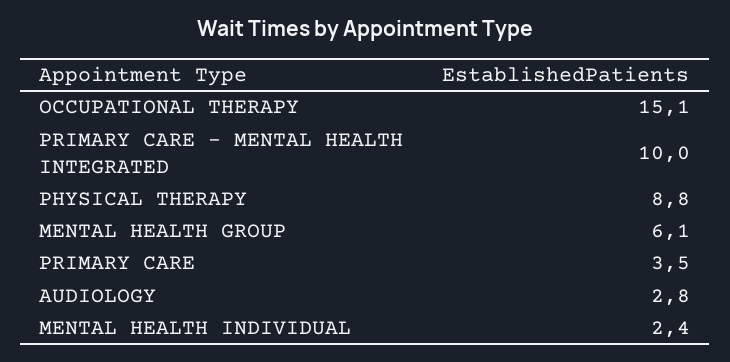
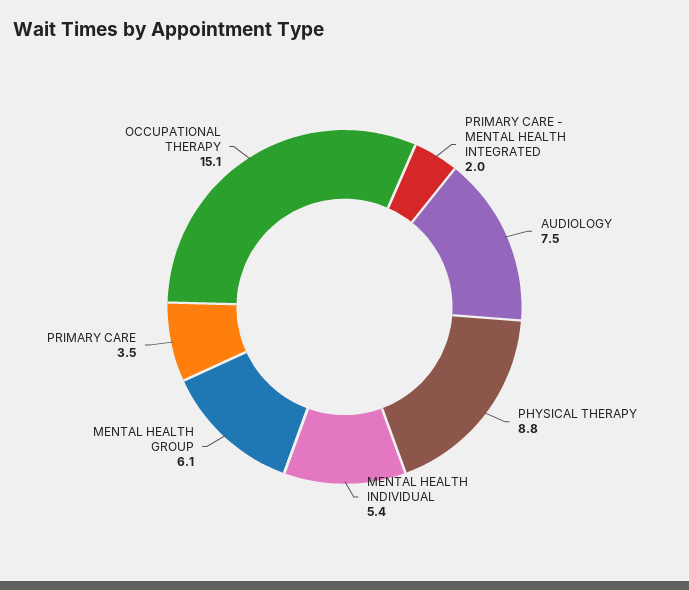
PRIMARY CARE - MENTAL HEALTH INTEGRATED: 10 -> 2
AUDIOLOGY: 2.8 -> 7.5
MENTAL HEALTH INDIVIDUAL: 2.4 -> 5.4

